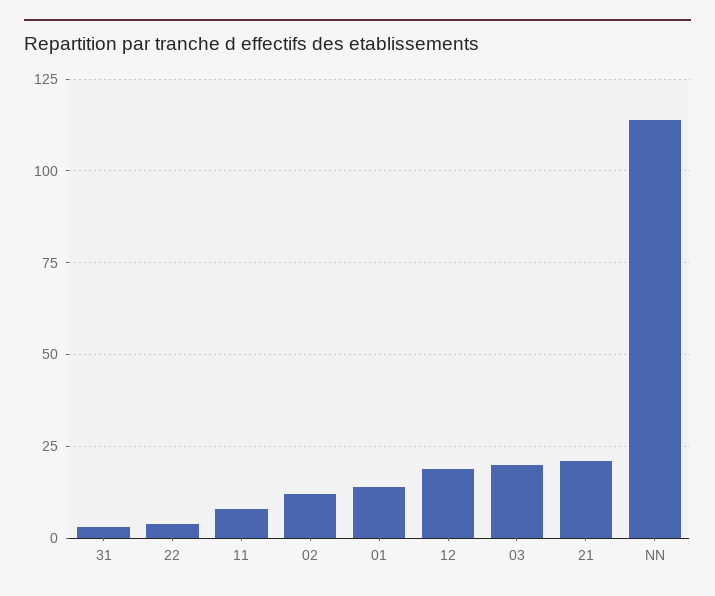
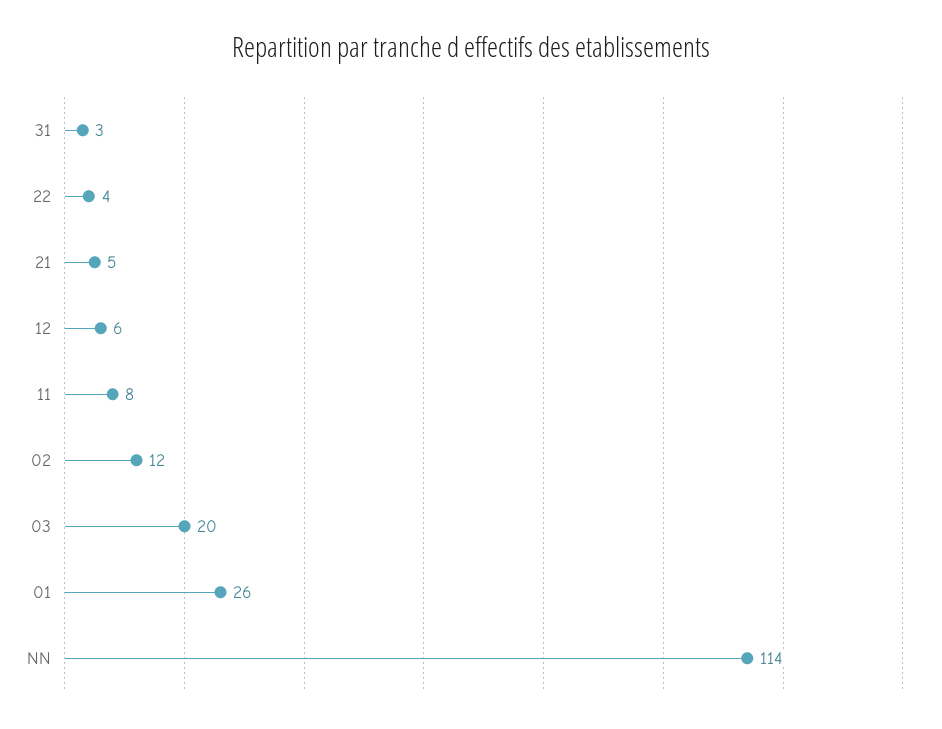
01: 15 -> 26
12: 20 -> 6
21: 20 -> 5

